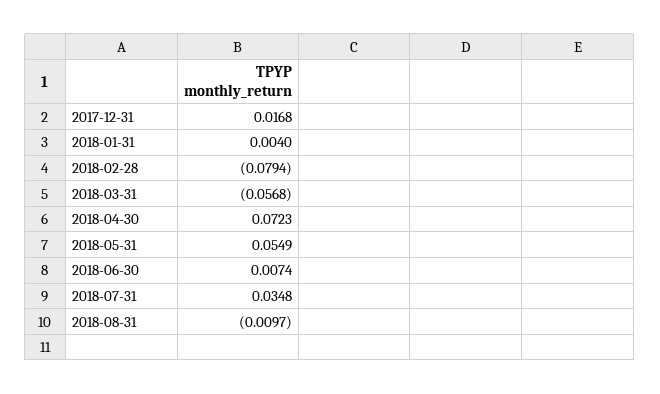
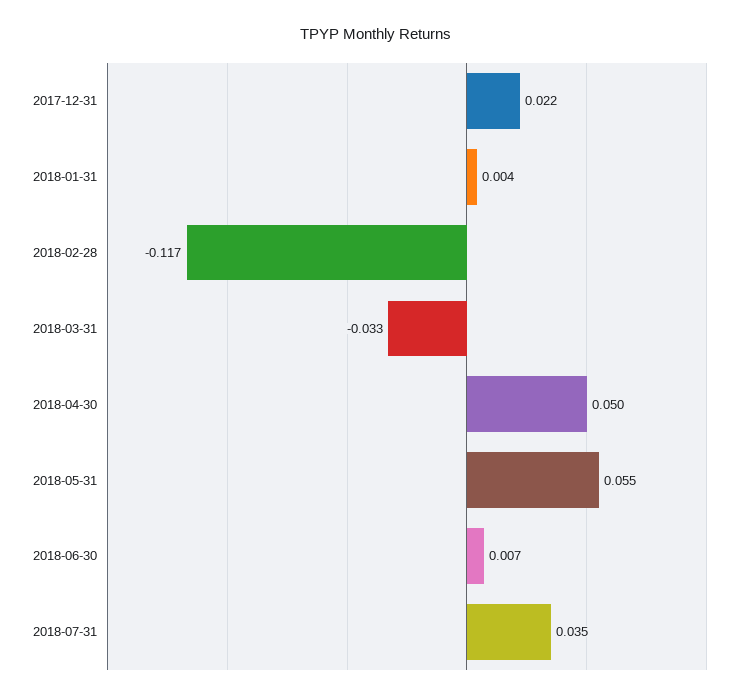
2017-12-31: 0.0168 -> 0.022
2018-02-28: -0.0794 -> -0.117
2018-03-31: -0.0568 -> -0.033
2018-04-30: 0.0723 -> 0.05
2018-08-31: -0.0097 -> none

